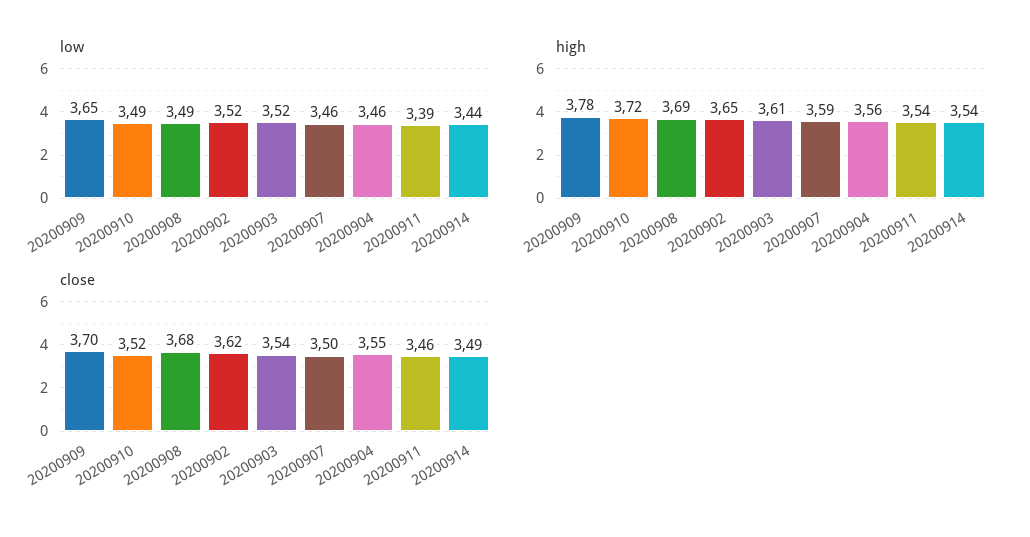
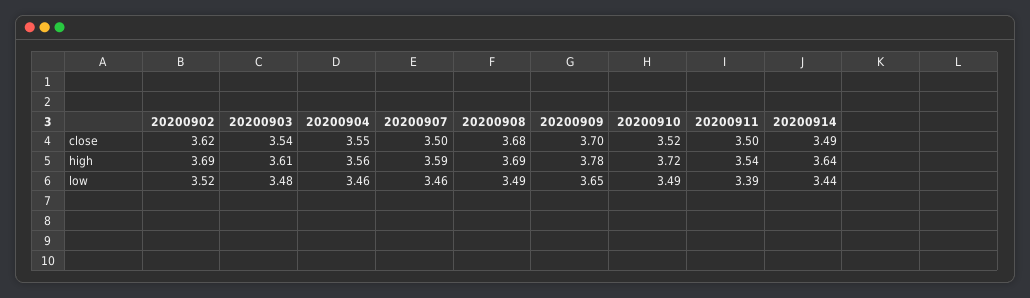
low, 20200903: 3.52 -> 3.48
high, 20200902: 3.65 -> 3.69
high, 20200914: 3.54 -> 3.64
close, 20200911: 3.46 -> 3.5

